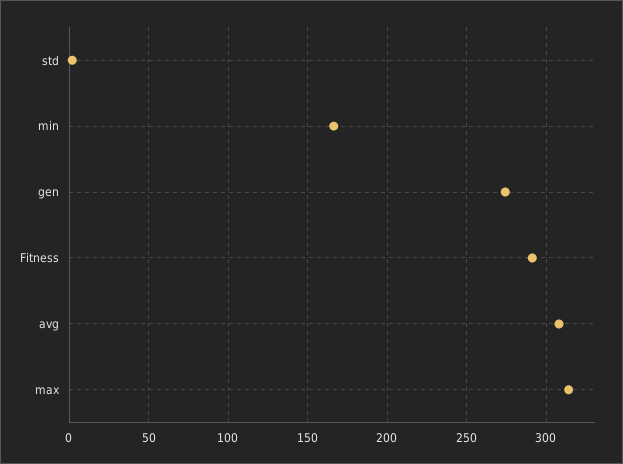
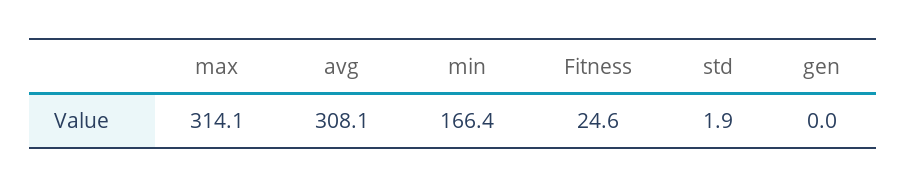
gen: 275 -> 0
Fitness: 290 -> 24.6

